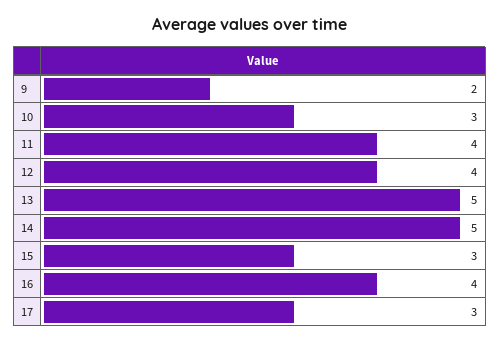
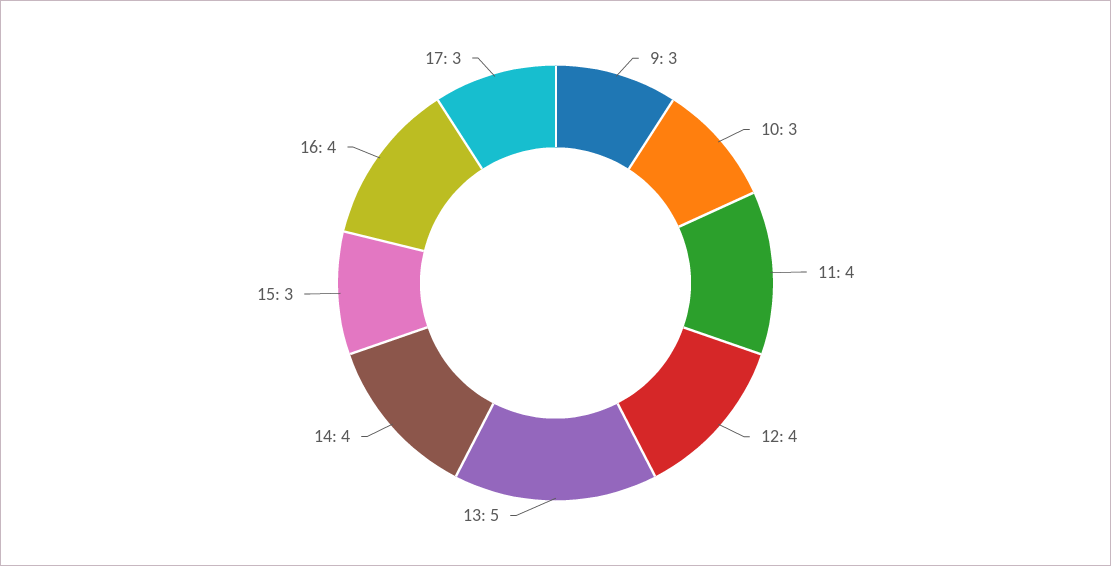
9: 2 -> 3
14: 5 -> 4

